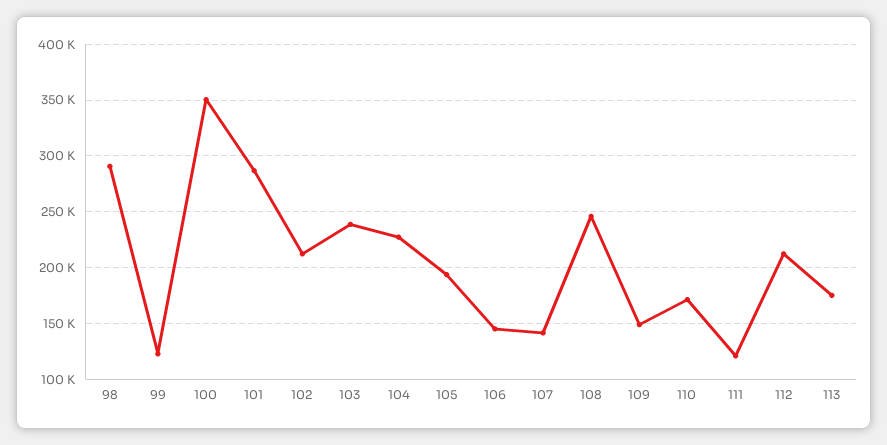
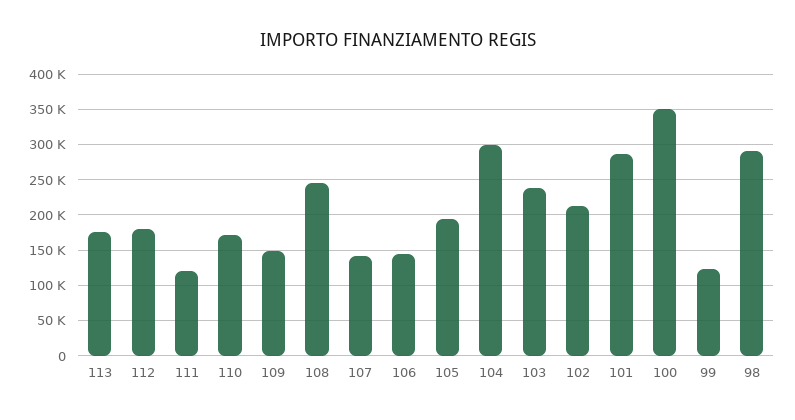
104: 230000 -> 300000
112: 210000 -> 180000

